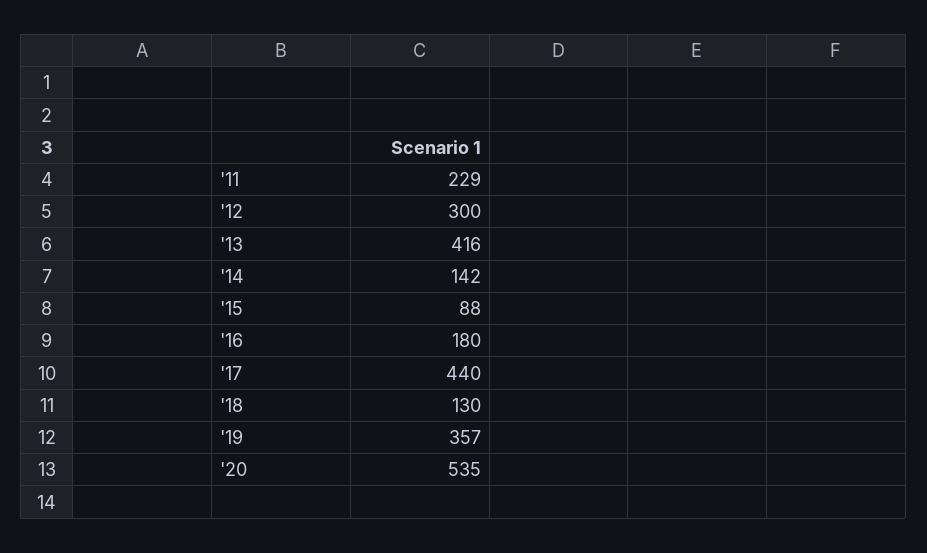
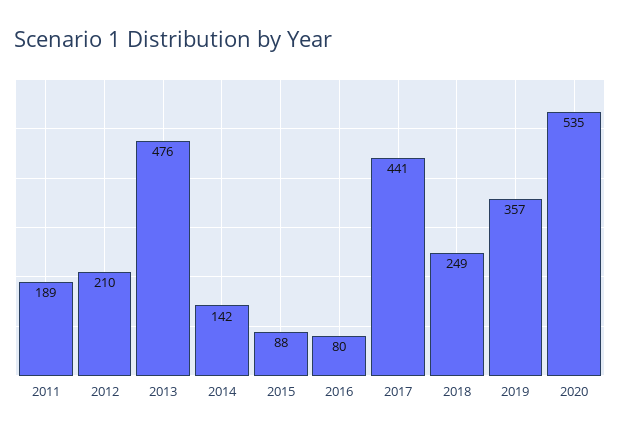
'11: 229 -> 189
'12: 300 -> 210
'13: 416 -> 476
'16: 180 -> 80
'17: 440 -> 441
'18: 130 -> 249

